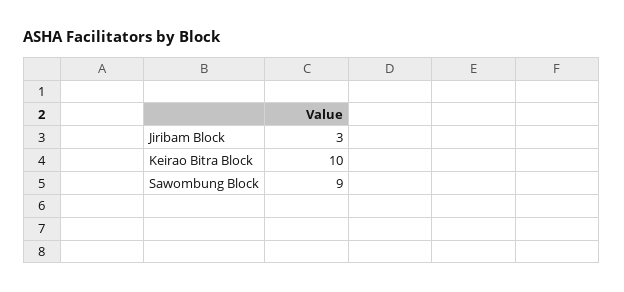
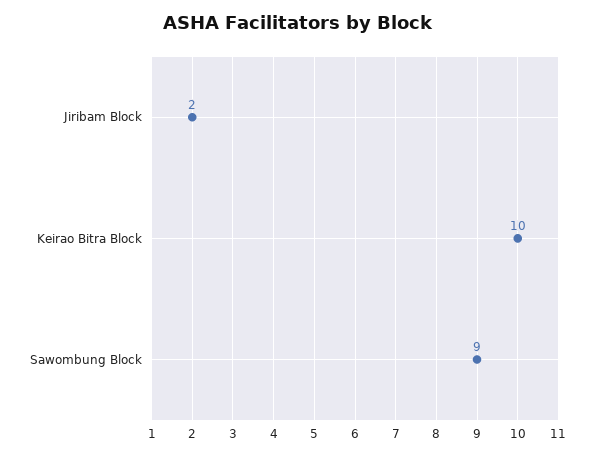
Jiribam Block: 3 -> 2

